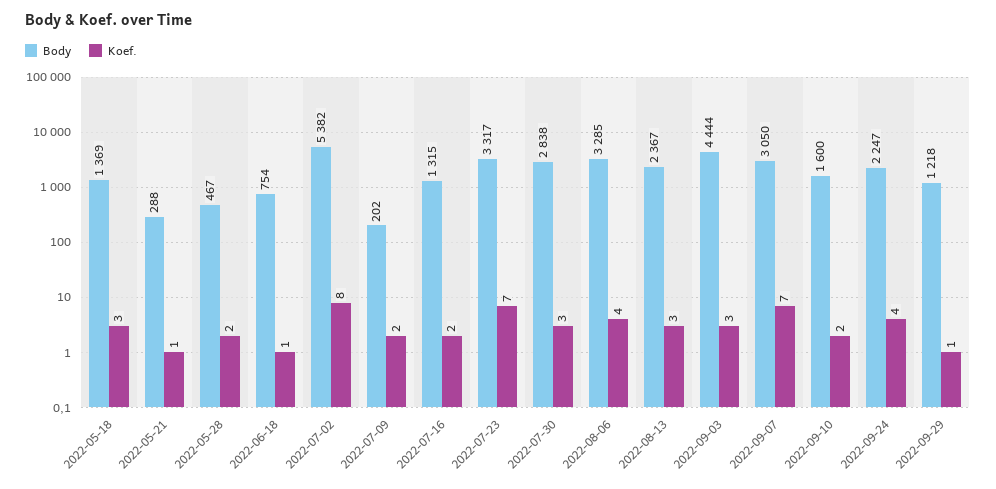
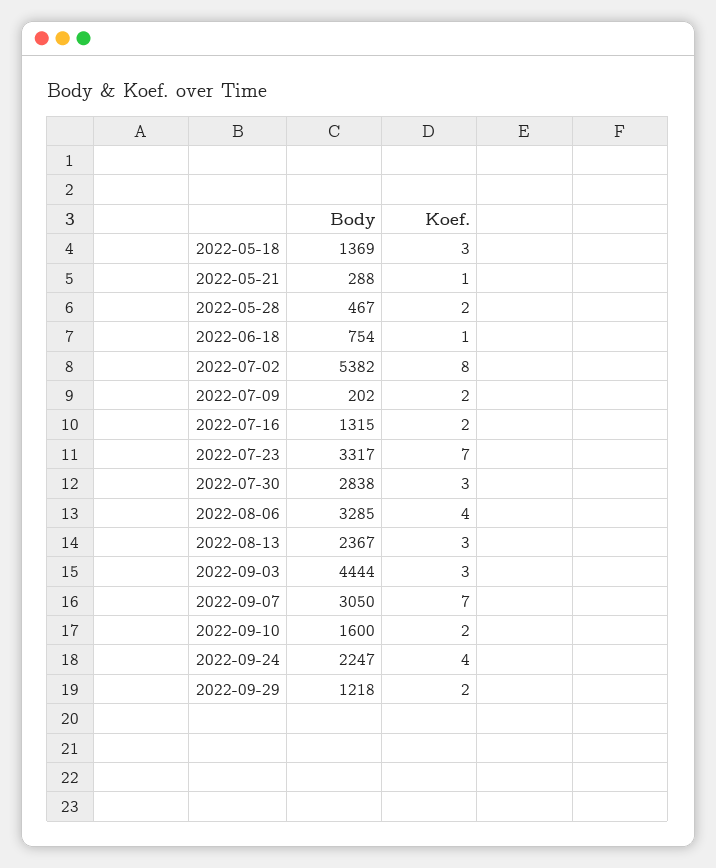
Koef., 2022-09-29: 1 -> 2

